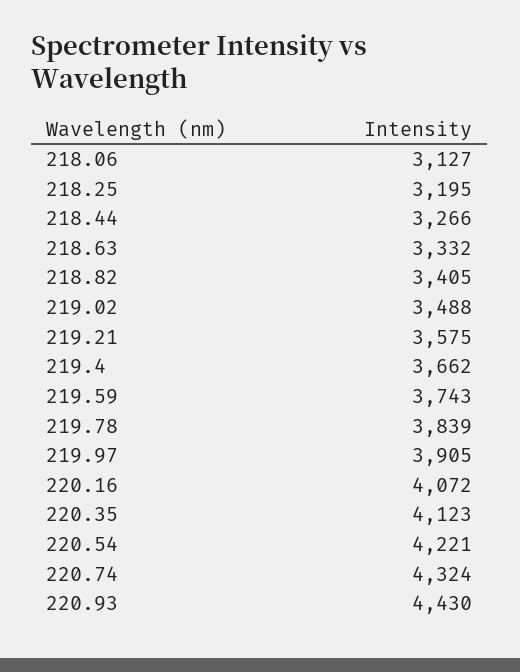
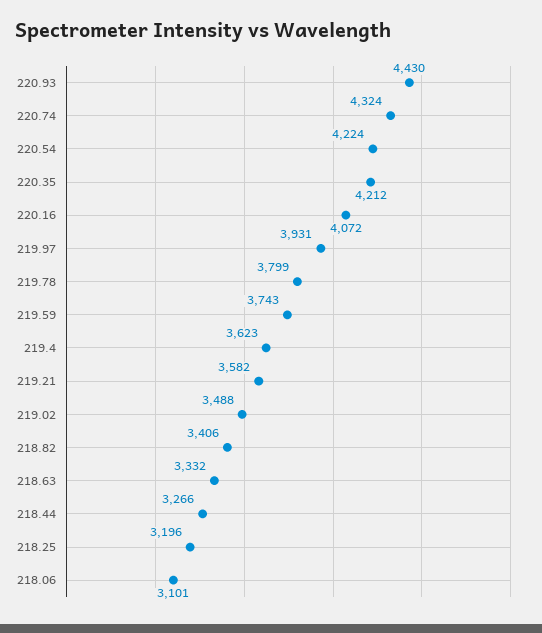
218.06: 3127 -> 3101
218.25: 3195 -> 3196
218.82: 3405 -> 3406
219.21: 3575 -> 3582
219.4: 3662 -> 3623
219.78: 3839 -> 3799
219.97: 3905 -> 3931
220.35: 4123 -> 4212
220.54: 4221 -> 4224

